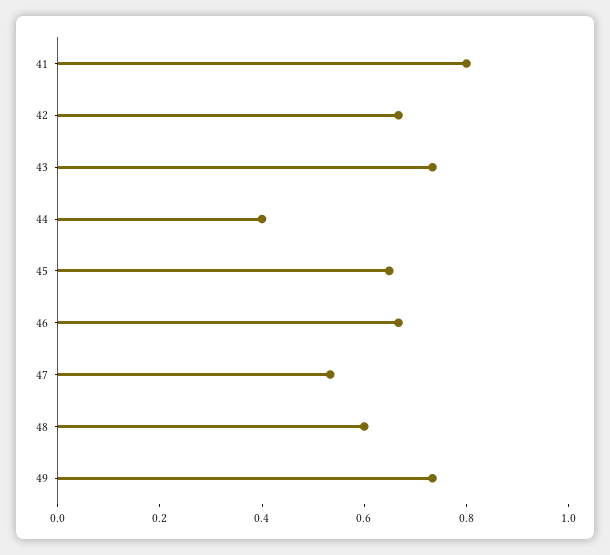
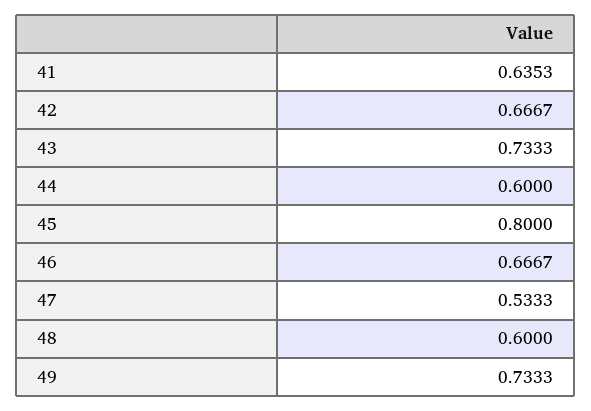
41: 0.8 -> 0.6353
44: 0.4 -> 0.6
45: 0.65 -> 0.8

